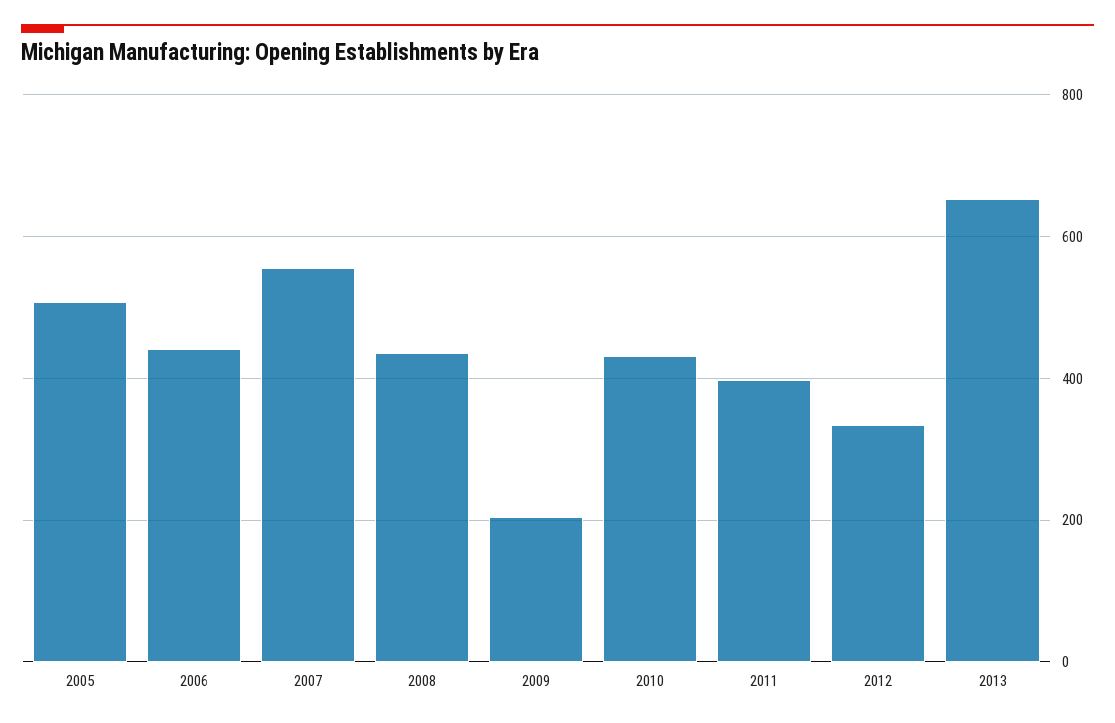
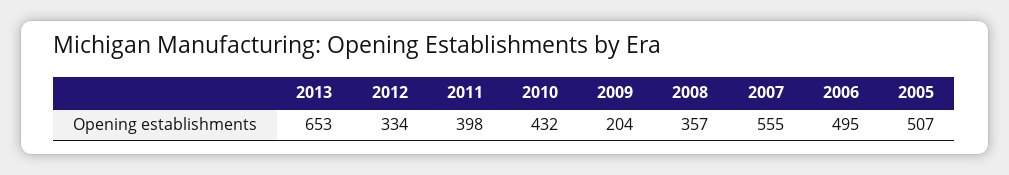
2006: 440 -> 495
2008: 440 -> 357

